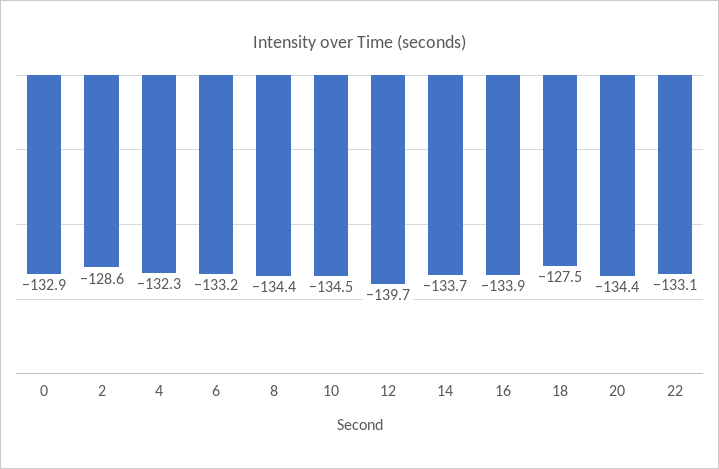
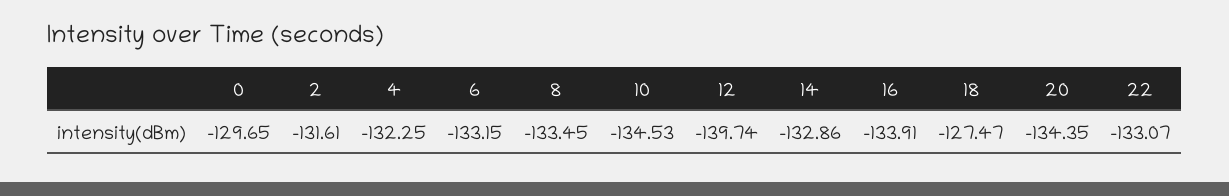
0: -132.9 -> -129.65
2: -128.6 -> -131.61
8: -134.4 -> -133.45
14: -133.7 -> -132.86

